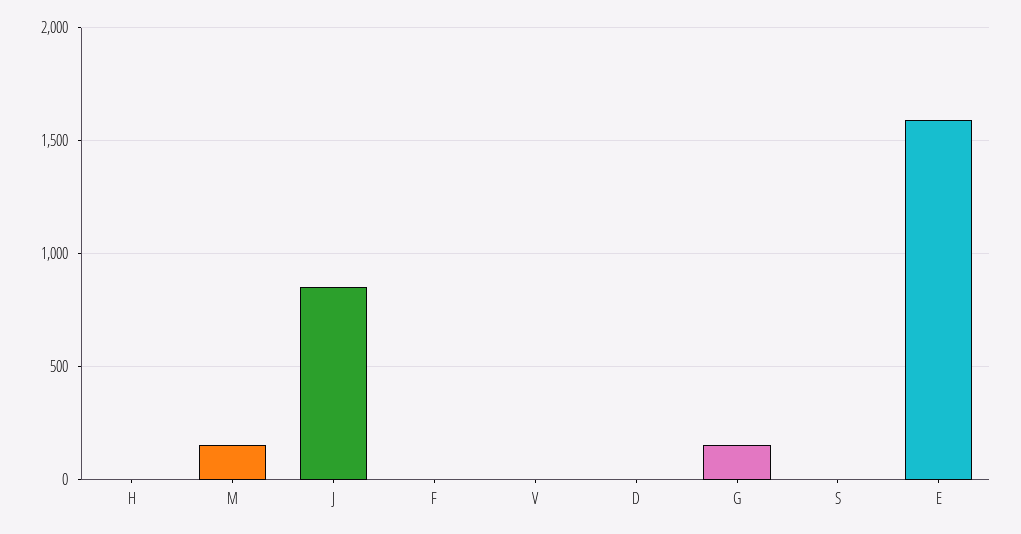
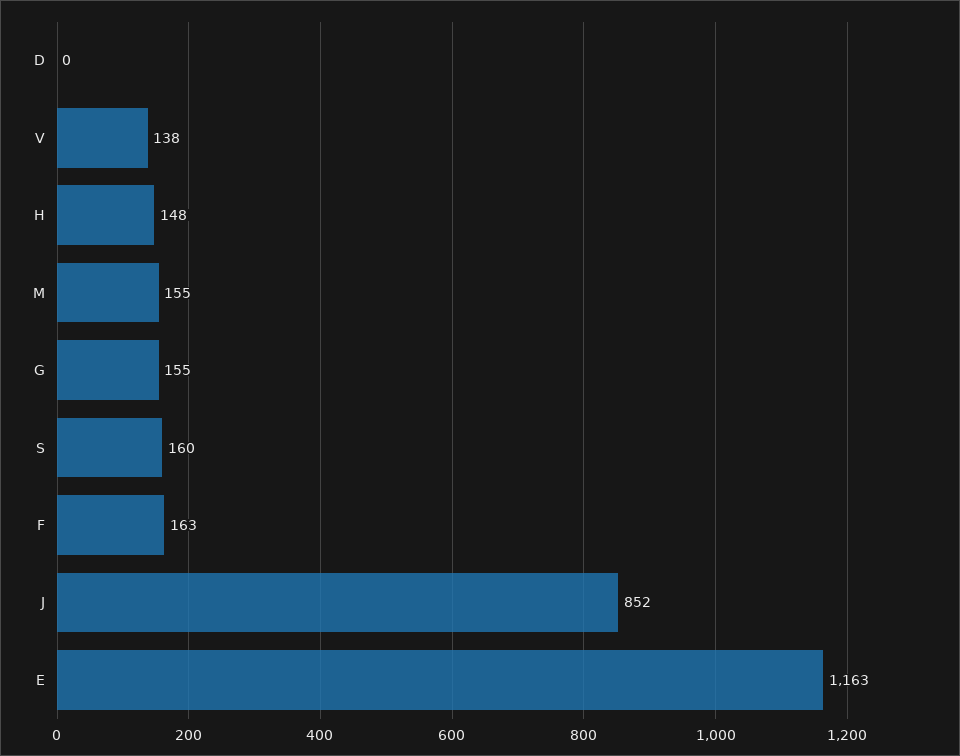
H: 0 -> 148
F: 0 -> 163
V: 0 -> 138
S: 0 -> 160
E: 1600 -> 1163

